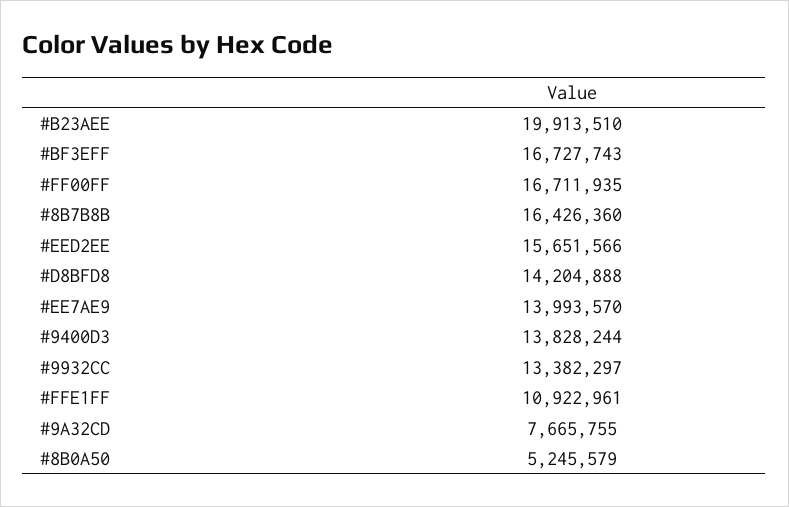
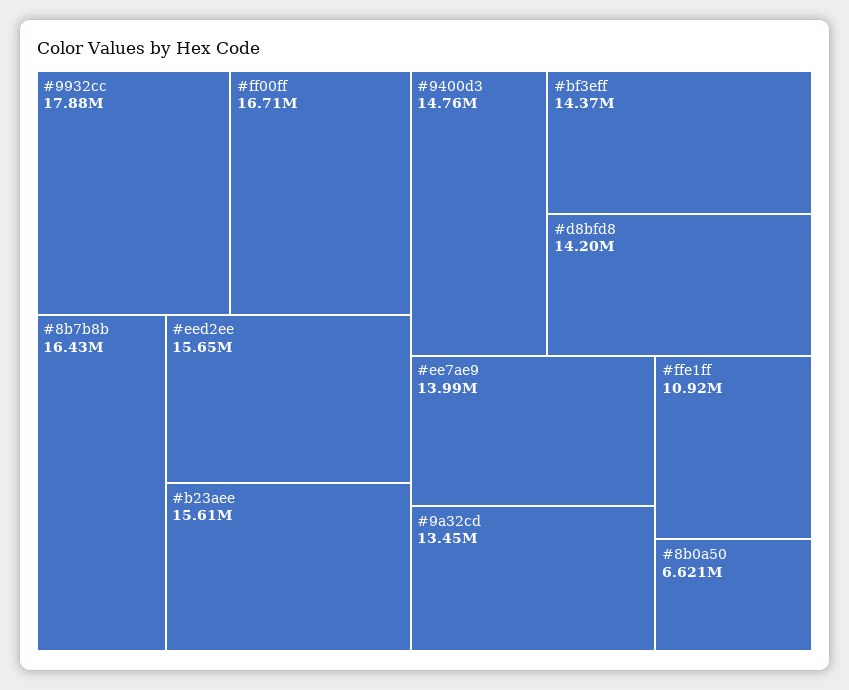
#B23AEE: 19913510 -> 15610000
#BF3EFF: 16727743 -> 14370000
#9400D3: 13828244 -> 14760000
#9932CC: 13382297 -> 17880000
#9A32CD: 7665755 -> 13450000
#8B0A50: 5245579 -> 6621000

